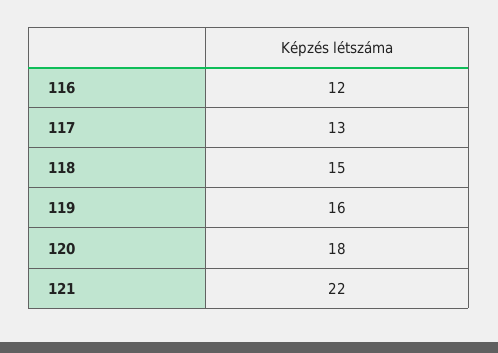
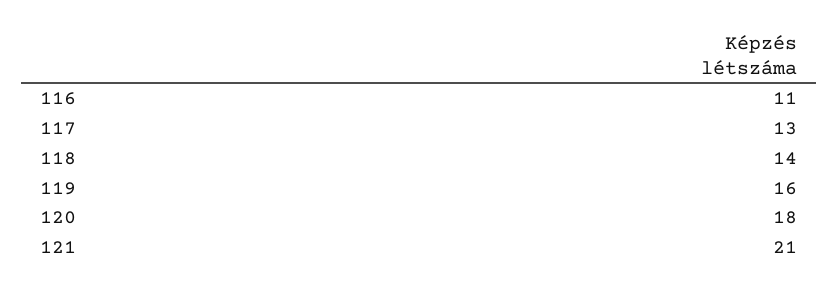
116: 12 -> 11
118: 15 -> 14
121: 22 -> 21

